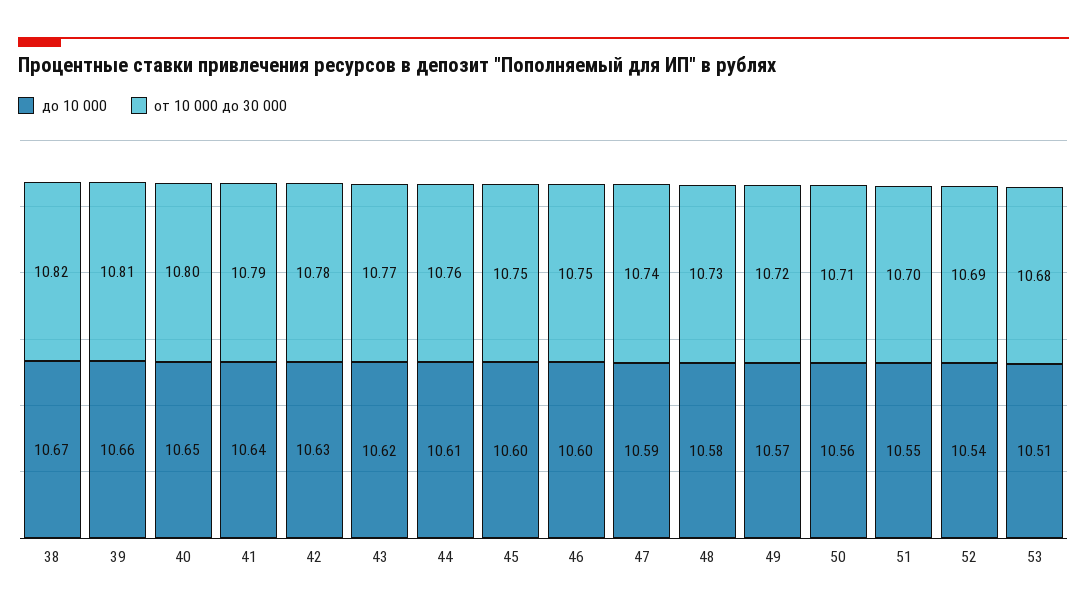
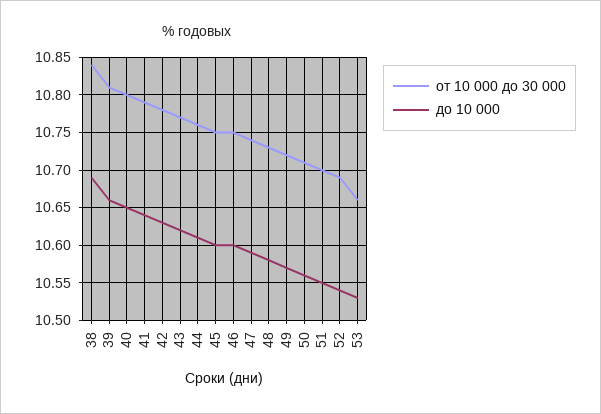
до 10 000, 38: 10.67 -> 10.69
от 10 000 до 30 000, 38: 10.82 -> 10.84
до 10 000, 53: 10.51 -> 10.53
от 10 000 до 30 000, 53: 10.68 -> 10.66

